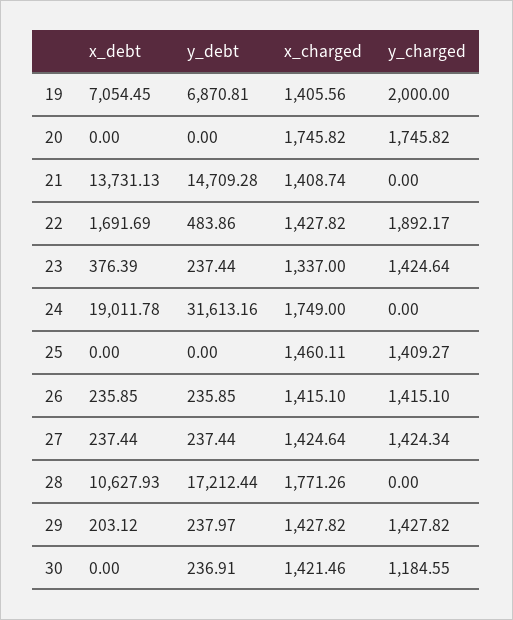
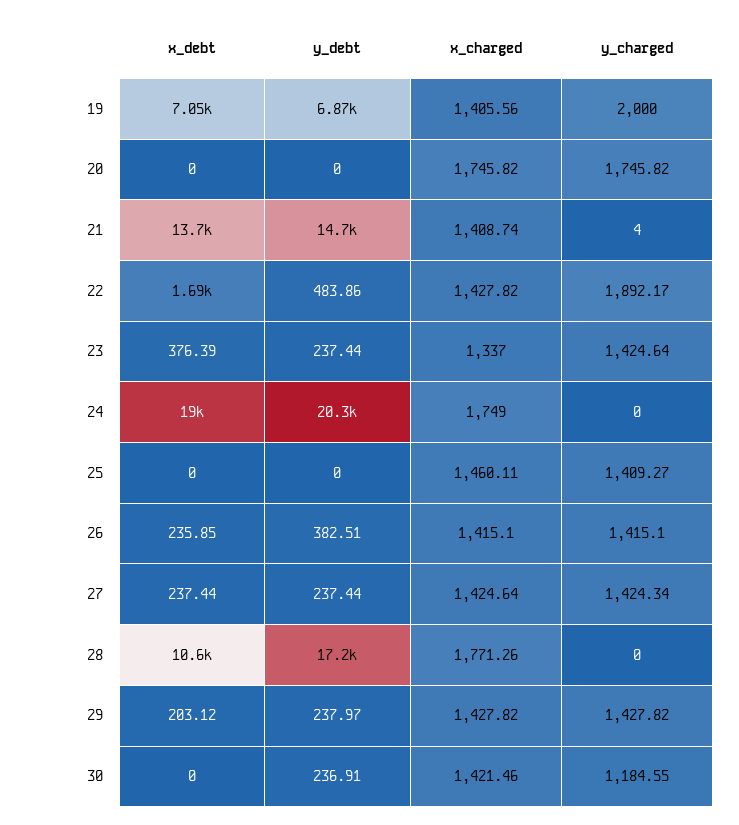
y_charged, 21: 0 -> 4
y_debt, 24: 31613.16 -> 20300
y_debt, 26: 235.85 -> 382.51

